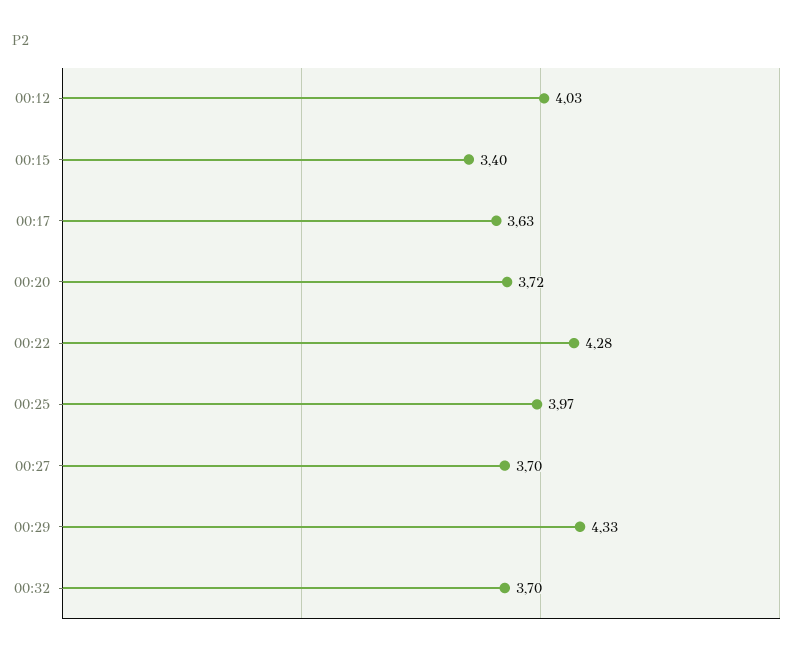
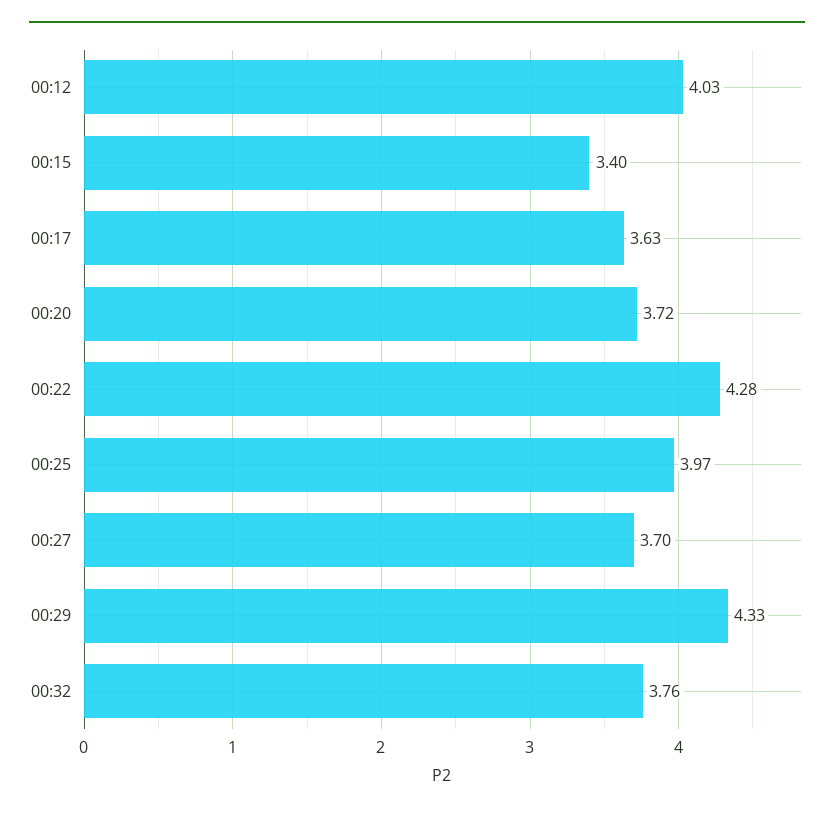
00:32: 3.7 -> 3.76

